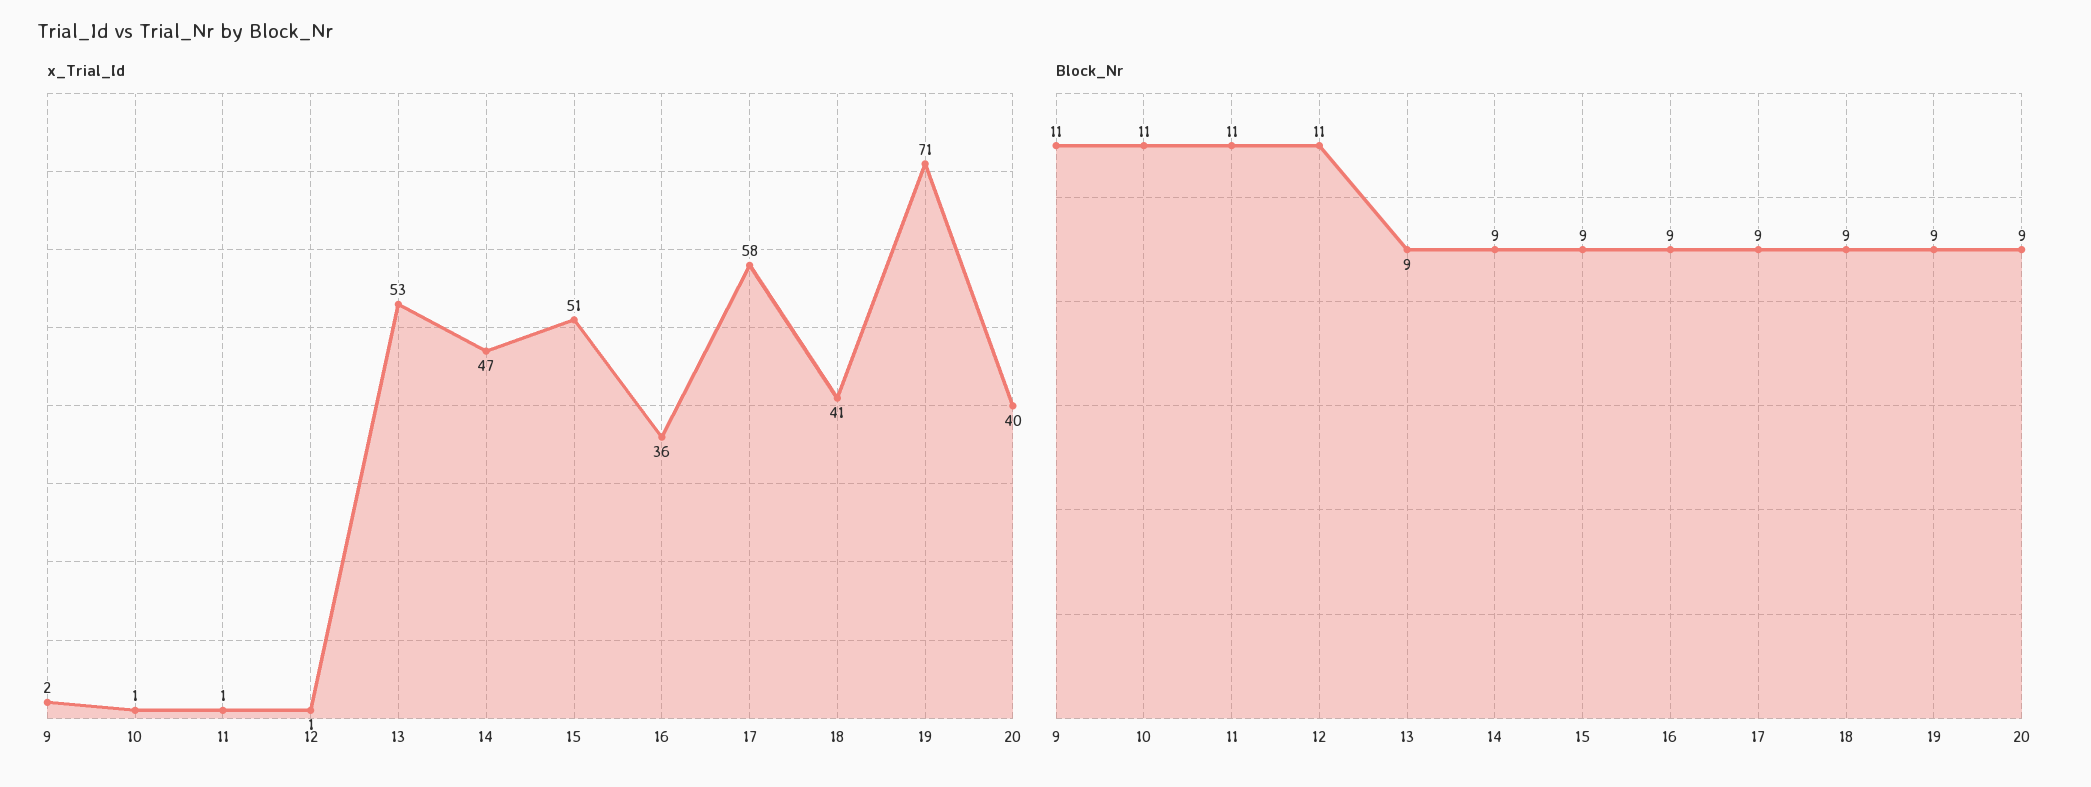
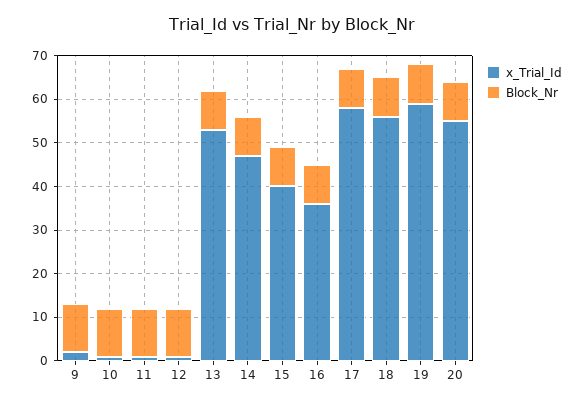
x_Trial_Id, 15: 51 -> 40
x_Trial_Id, 18: 41 -> 55
x_Trial_Id, 19: 71 -> 60
x_Trial_Id, 20: 40 -> 55

